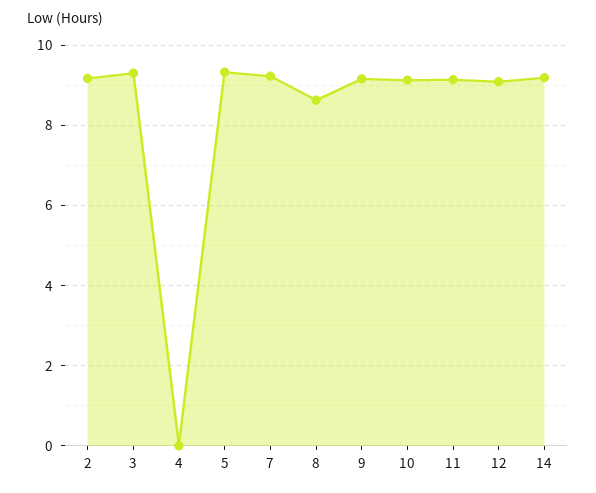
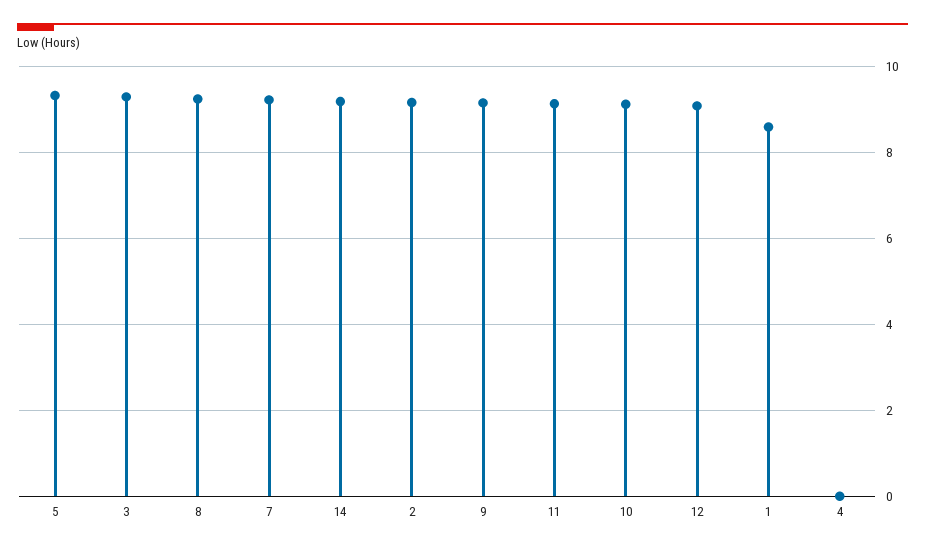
8: 8.6 -> 9.2
1: none -> 8.6

